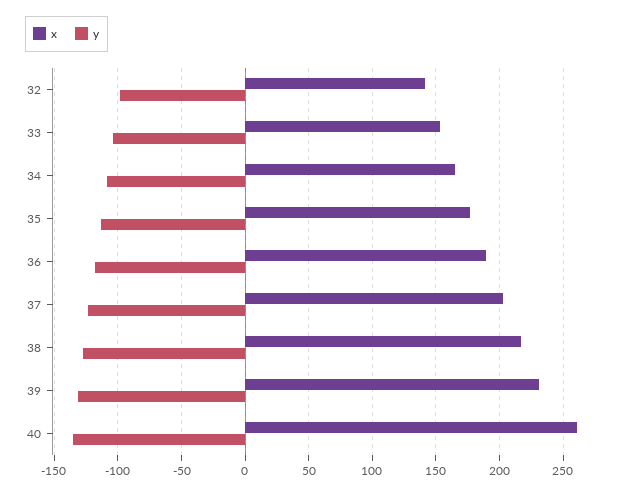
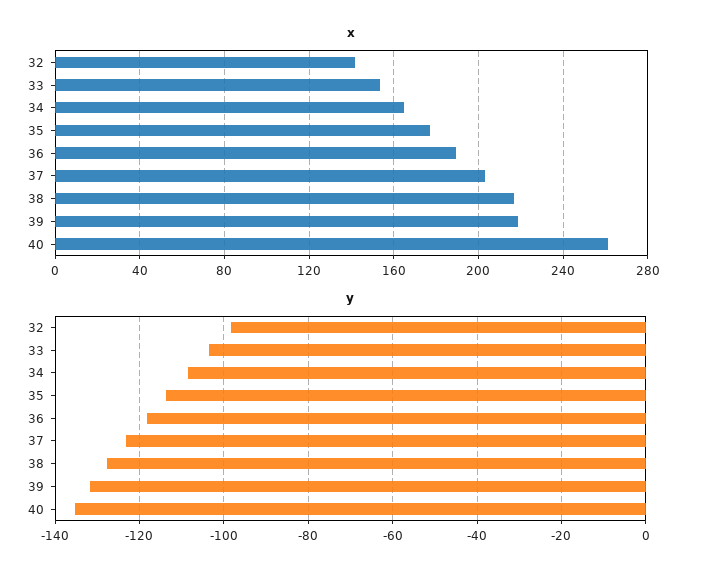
x, 39: 230 -> 220

